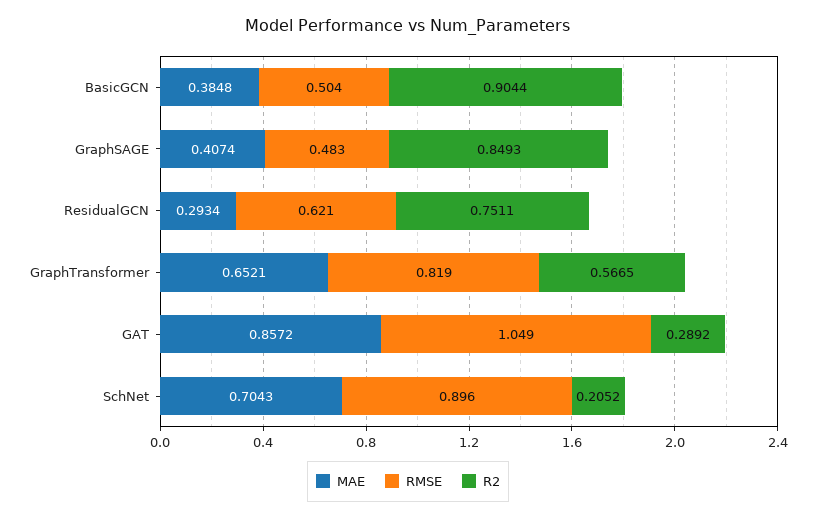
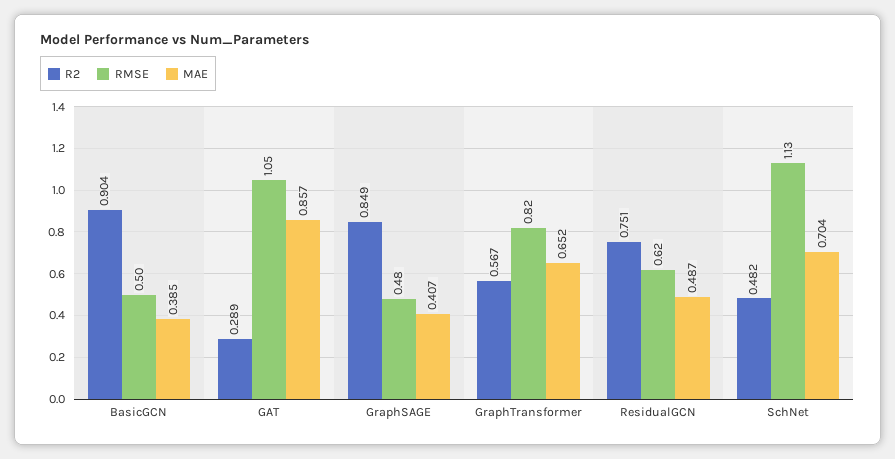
MAE, ResidualGCN: 0.2934 -> 0.487
RMSE, SchNet: 0.896 -> 1.13
R2, SchNet: 0.2052 -> 0.482

